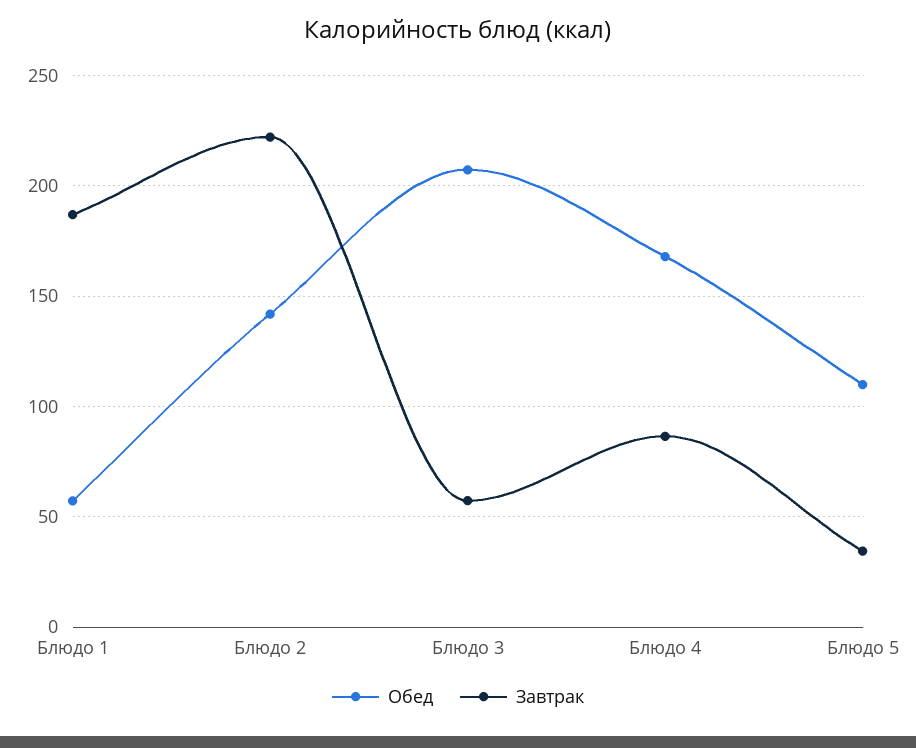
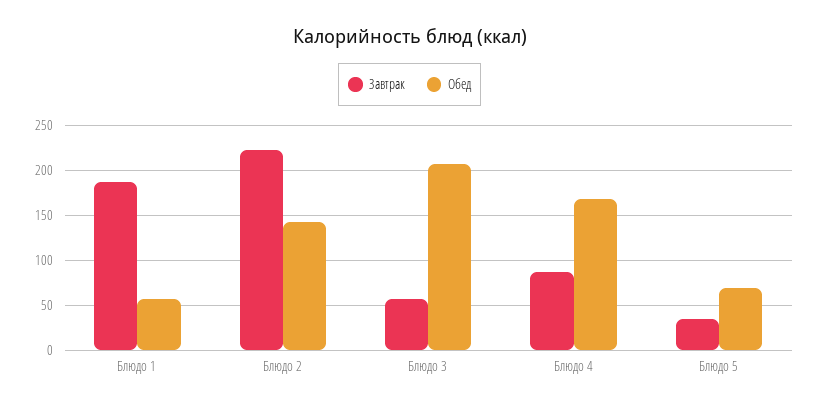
Обед, Блюдо 5: 110 -> 70

